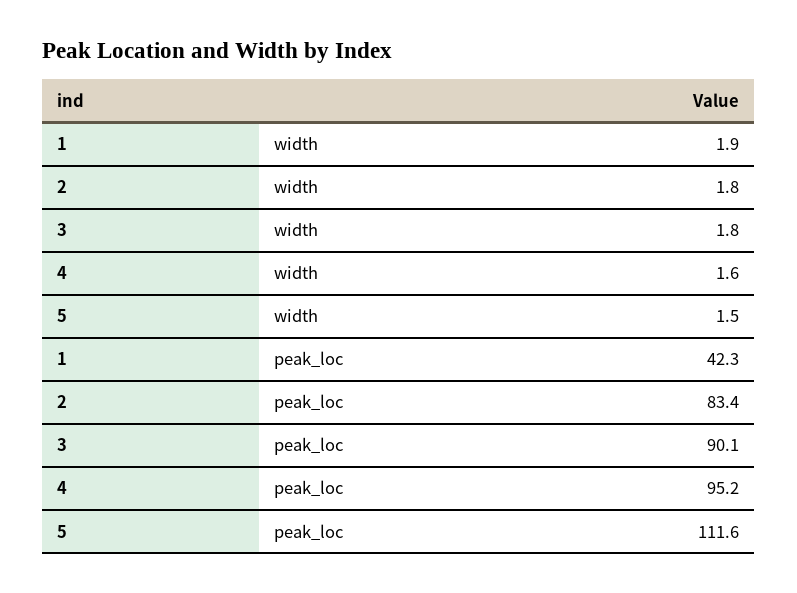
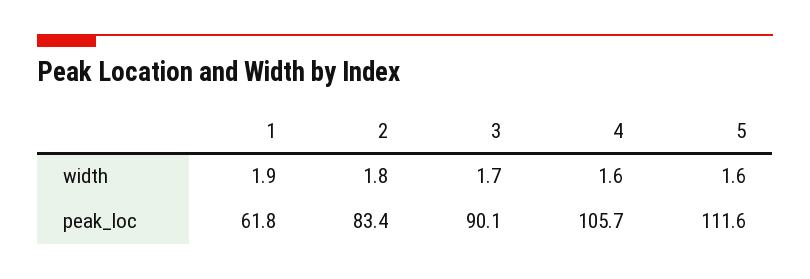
3, width: 1.8 -> 1.7
5, width: 1.5 -> 1.6
1, peak_loc: 42.3 -> 61.8
4, peak_loc: 95.2 -> 105.7

